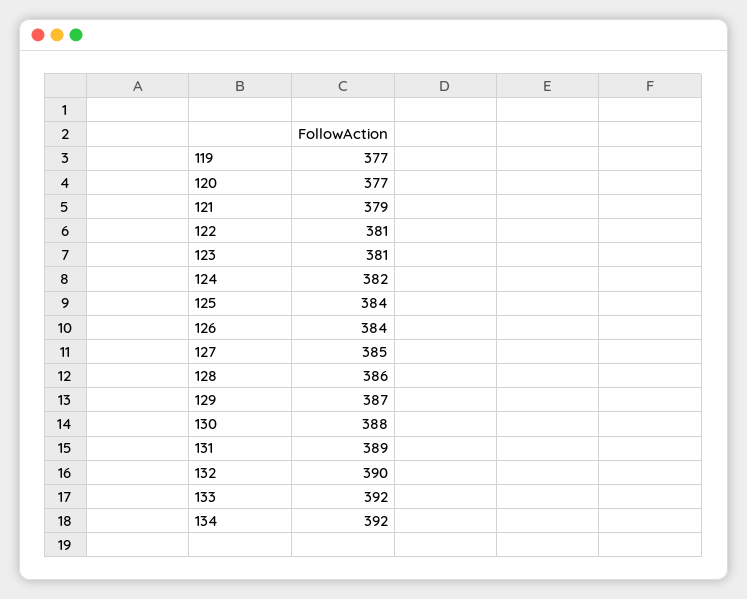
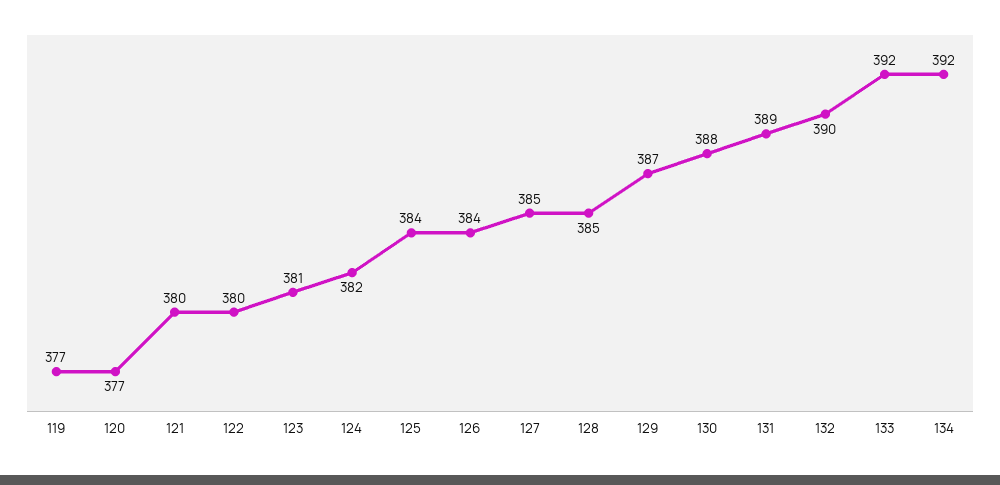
121: 379 -> 380
122: 381 -> 380
128: 386 -> 385

